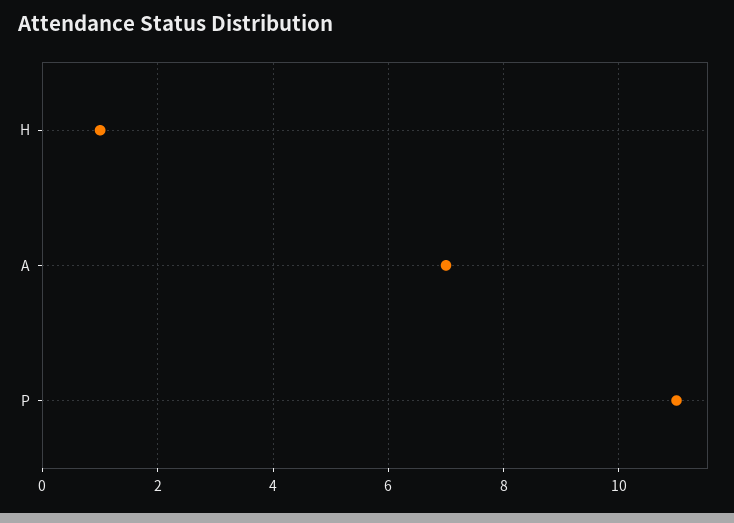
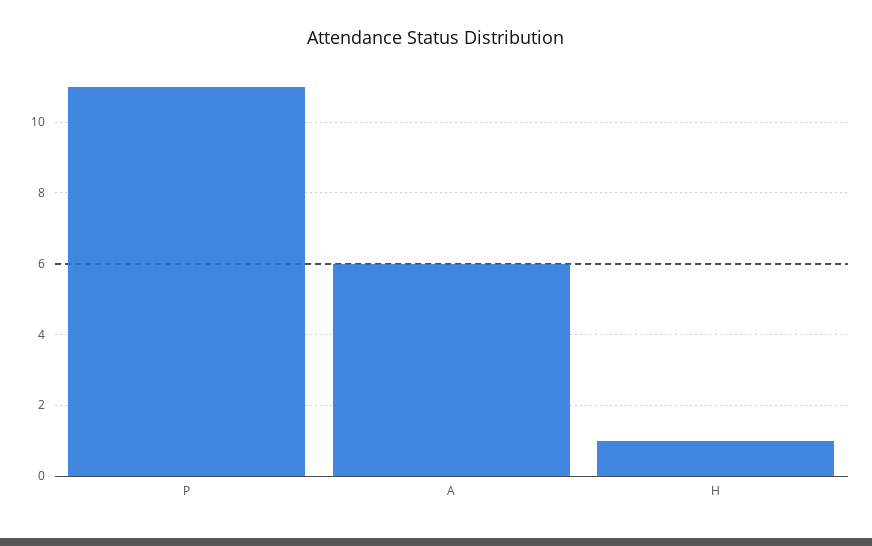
A: 7 -> 6

